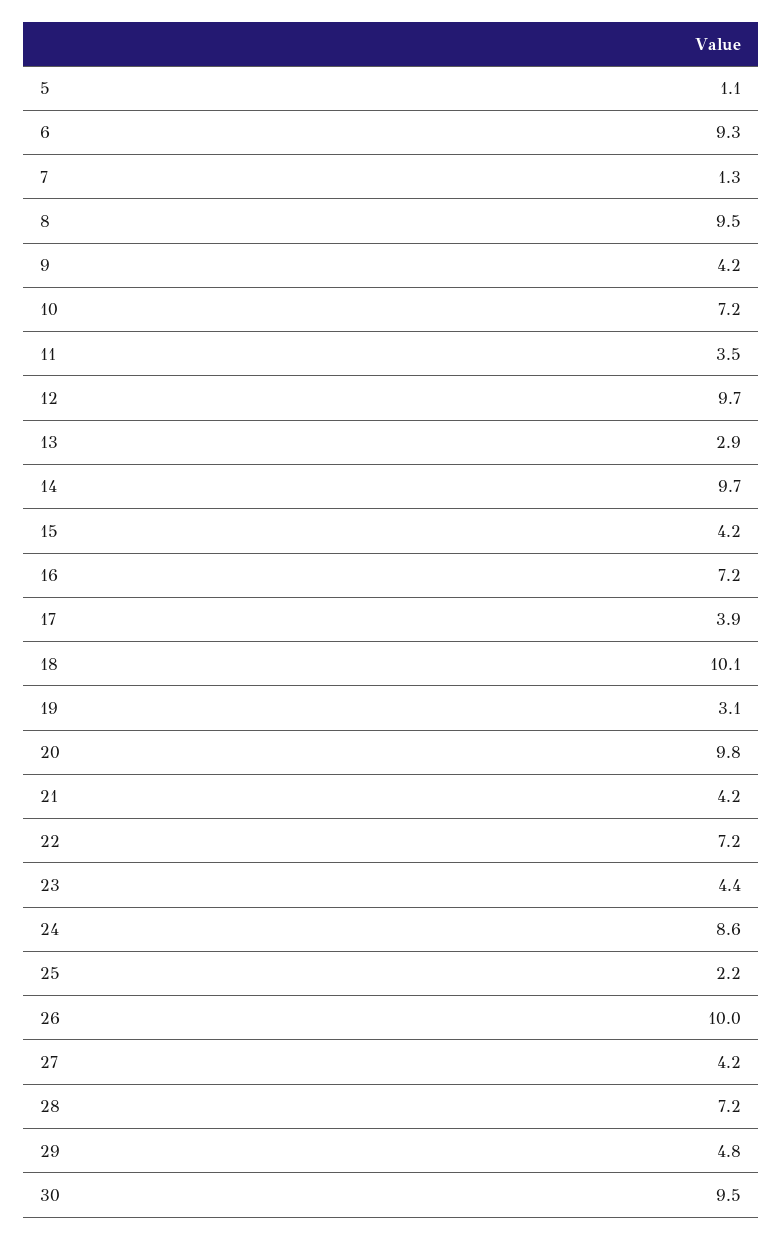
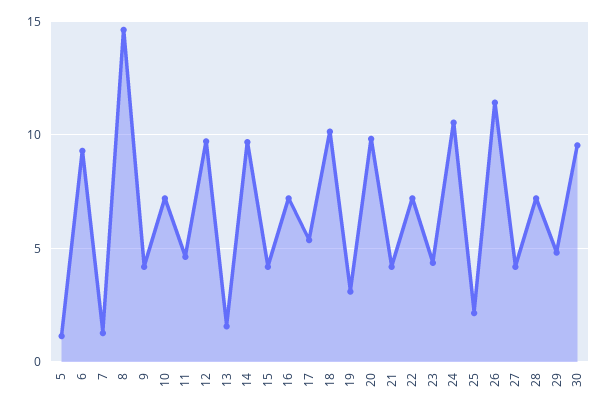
8: 9.5 -> 14.5
11: 3.5 -> 4.5
13: 2.9 -> 1.5
17: 3.9 -> 5.5
24: 8.6 -> 10.5
26: 10 -> 11.5

